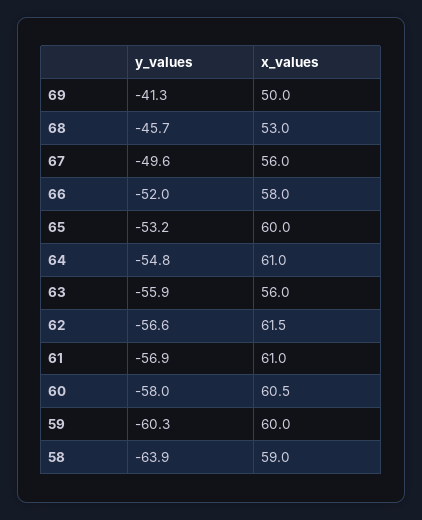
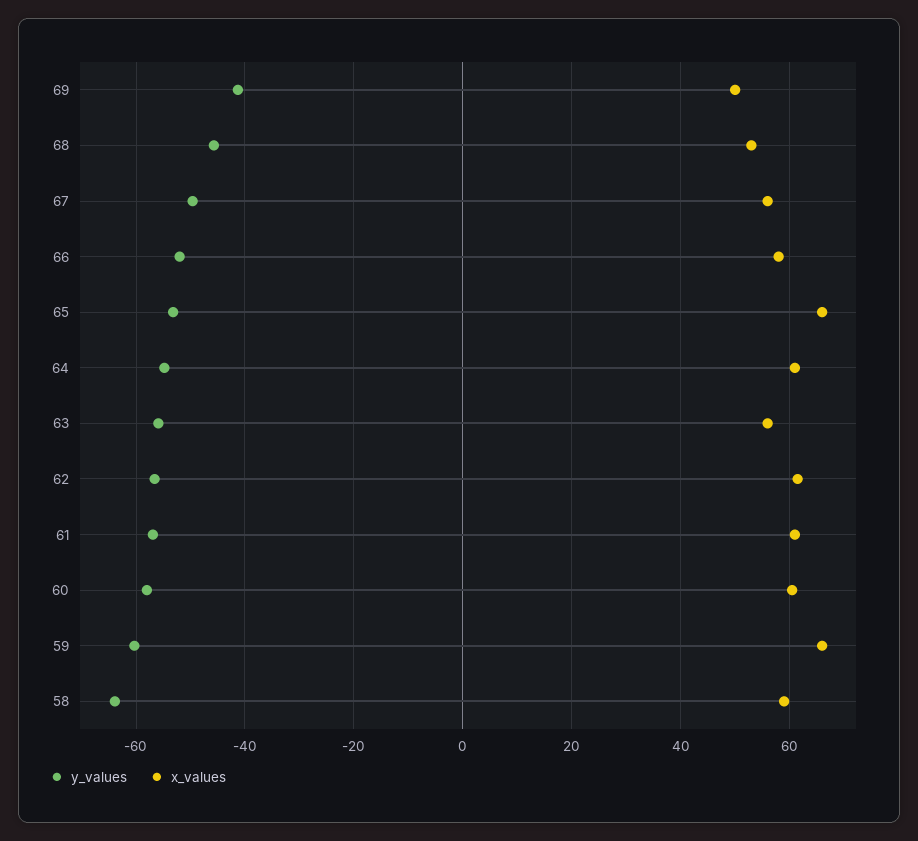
x_values, 65: 60 -> 66
x_values, 59: 60 -> 66

